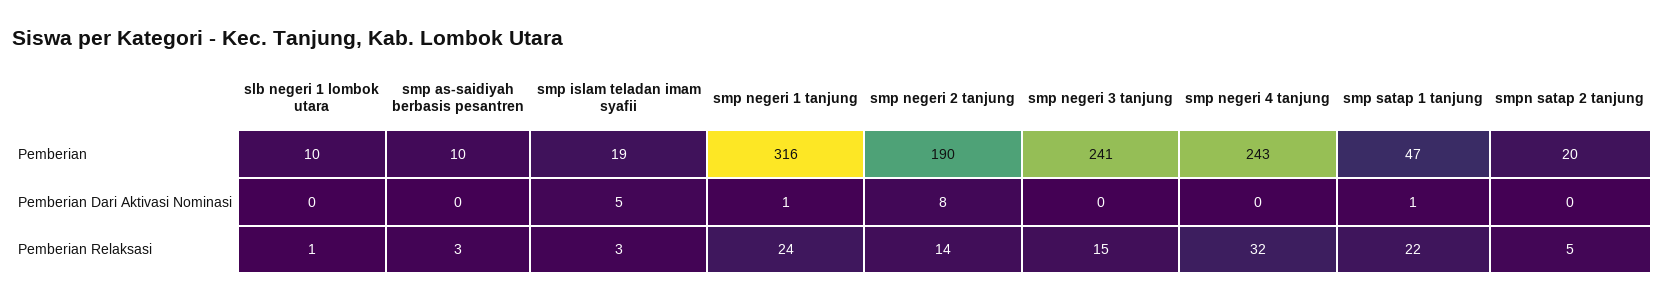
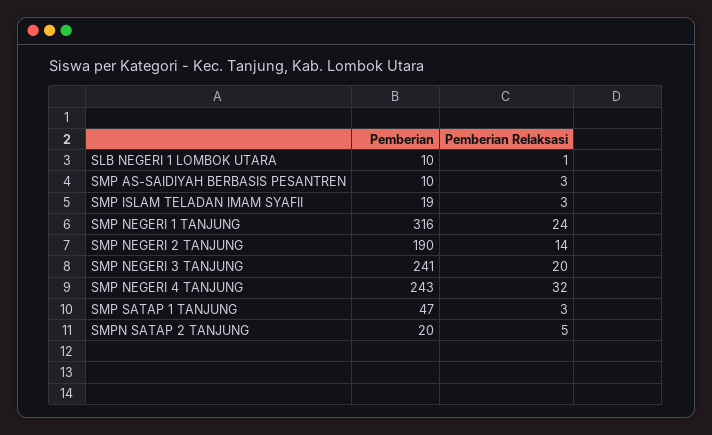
slb negeri 1 lombok utara, Pemberian Dari Aktivasi Nominasi: 0 -> none
smp as-saidiyah berbasis pesantren, Pemberian Dari Aktivasi Nominasi: 0 -> none
smp islam teladan imam syafii, Pemberian Dari Aktivasi Nominasi: 5 -> none
smp negeri 1 tanjung, Pemberian Dari Aktivasi Nominasi: 1 -> none
smp negeri 2 tanjung, Pemberian Dari Aktivasi Nominasi: 8 -> none
smp negeri 3 tanjung, Pemberian Dari Aktivasi Nominasi: 0 -> none
smp negeri 4 tanjung, Pemberian Dari Aktivasi Nominasi: 0 -> none
smp satap 1 tanjung, Pemberian Dari Aktivasi Nominasi: 1 -> none
smpn satap 2 tanjung, Pemberian Dari Aktivasi Nominasi: 0 -> none
smp negeri 3 tanjung, Pemberian Relaksasi: 15 -> 20
smp satap 1 tanjung, Pemberian Relaksasi: 22 -> 3

